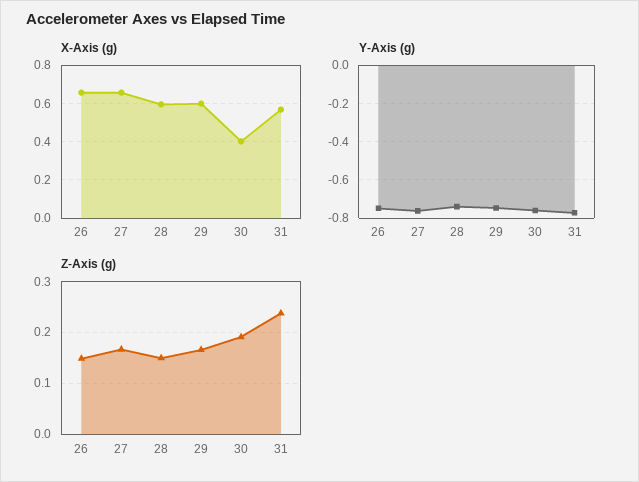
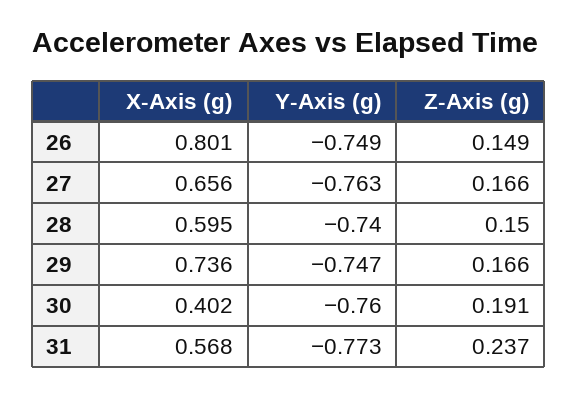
X-Axis (g), 26: 0.65 -> 0.801
X-Axis (g), 29: 0.6 -> 0.736

